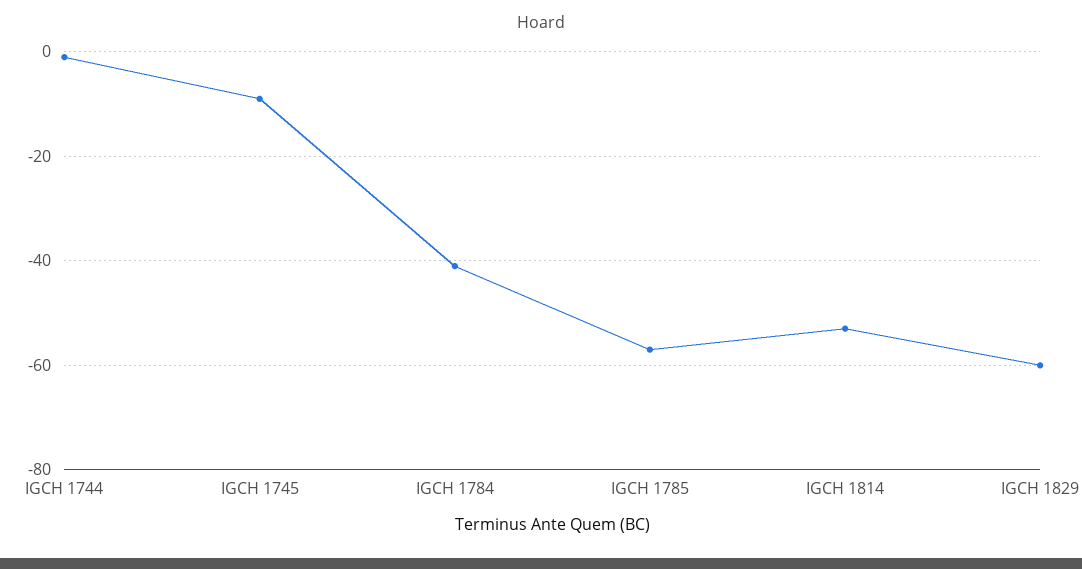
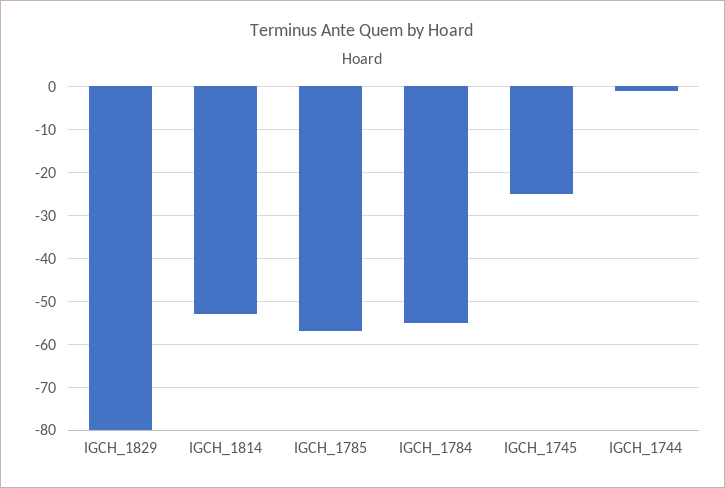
IGCH 1745: -10 -> -25
IGCH 1784: -40 -> -55
IGCH 1829: -60 -> -80

